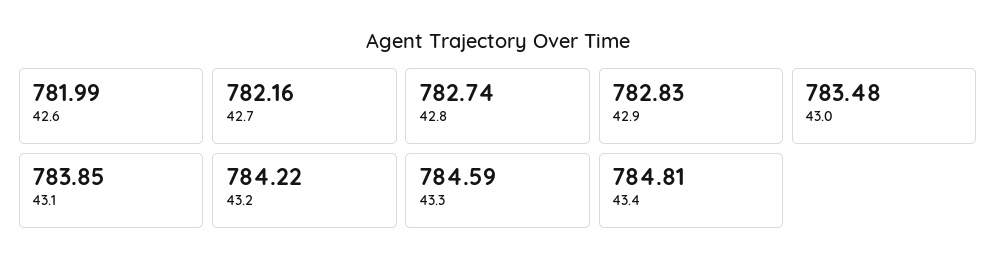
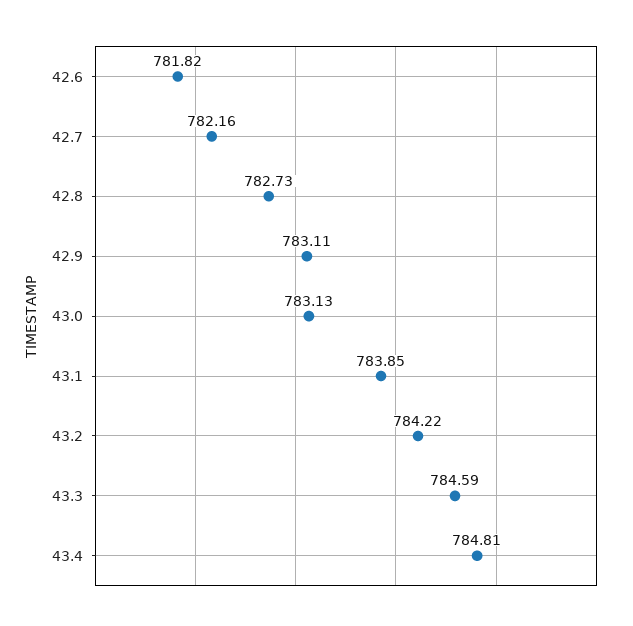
42.6: 781.99 -> 781.82
42.8: 782.74 -> 782.73
42.9: 782.83 -> 783.11
43.0: 783.48 -> 783.13

